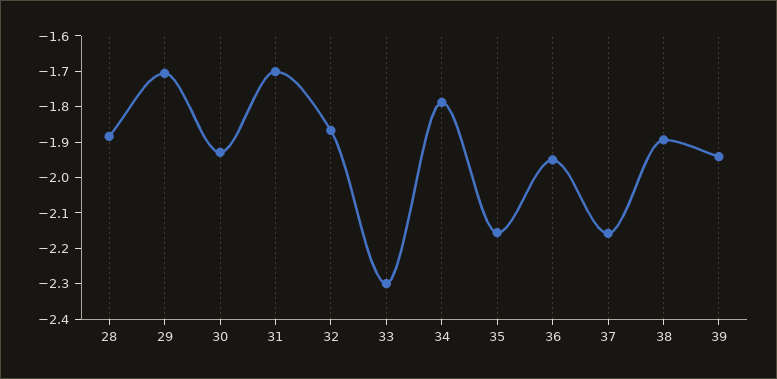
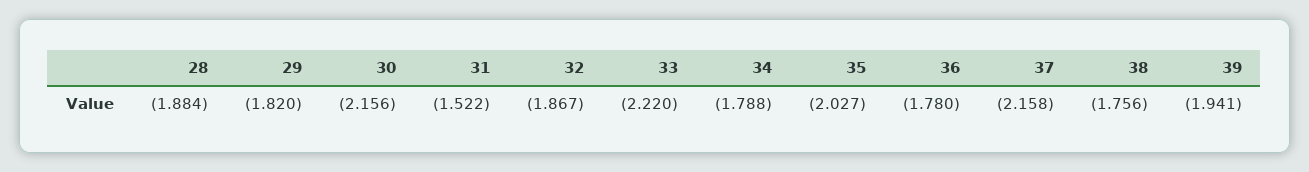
29: -1.7 -> -1.82
30: -1.925 -> -2.156
31: -1.7 -> -1.522
33: -2.3 -> -2.22
35: -2.15 -> -2.027
36: -1.95 -> -1.78
38: -1.9 -> -1.756

